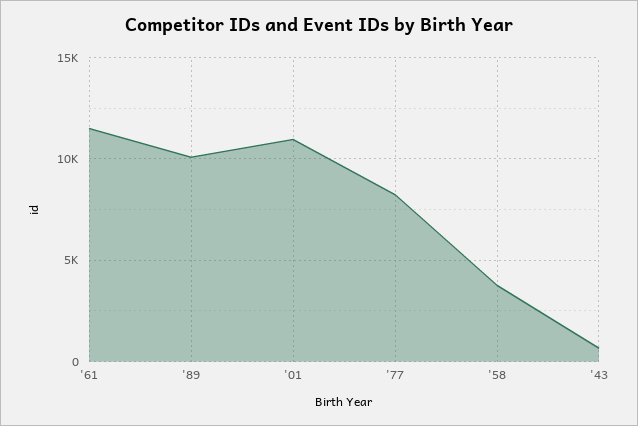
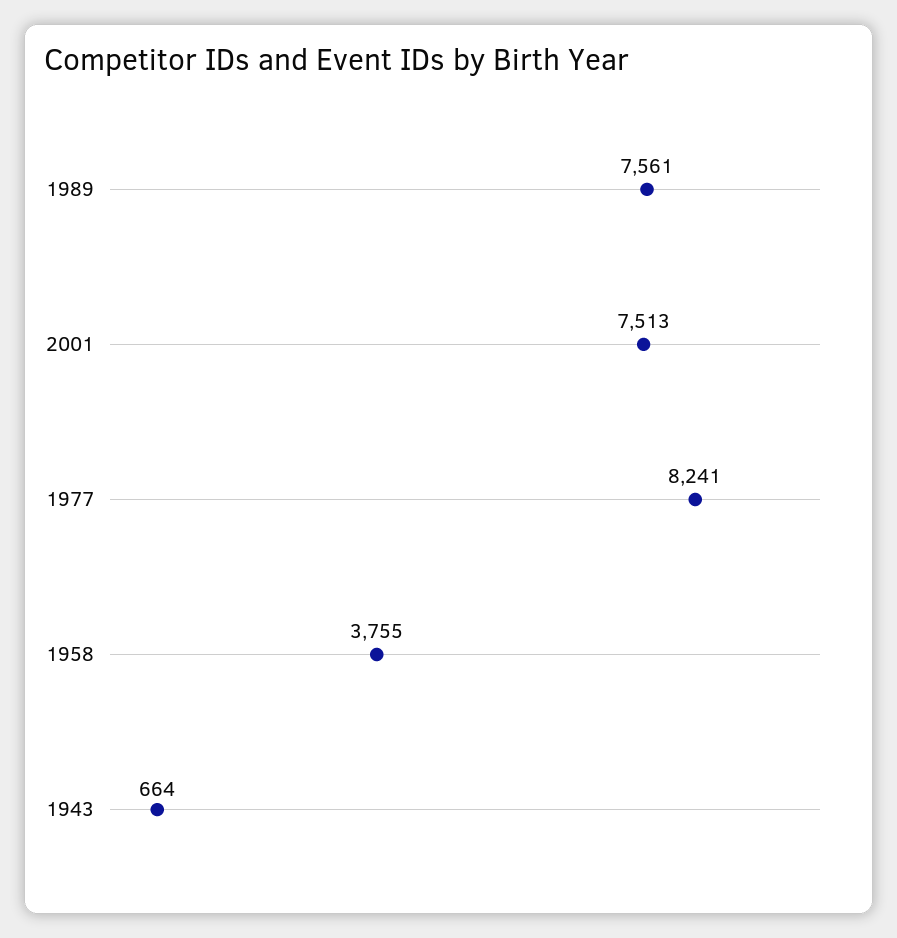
'61: 11500 -> none
'89: 10000 -> 7561
'01: 11000 -> 7513

